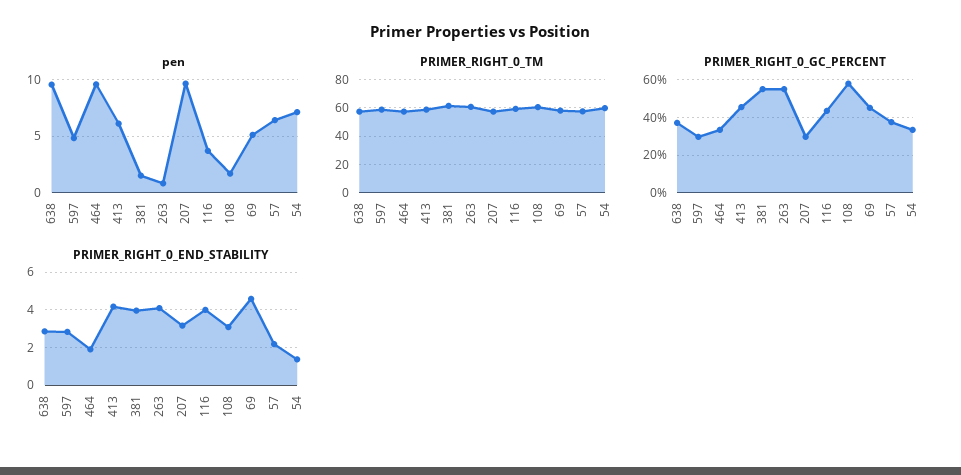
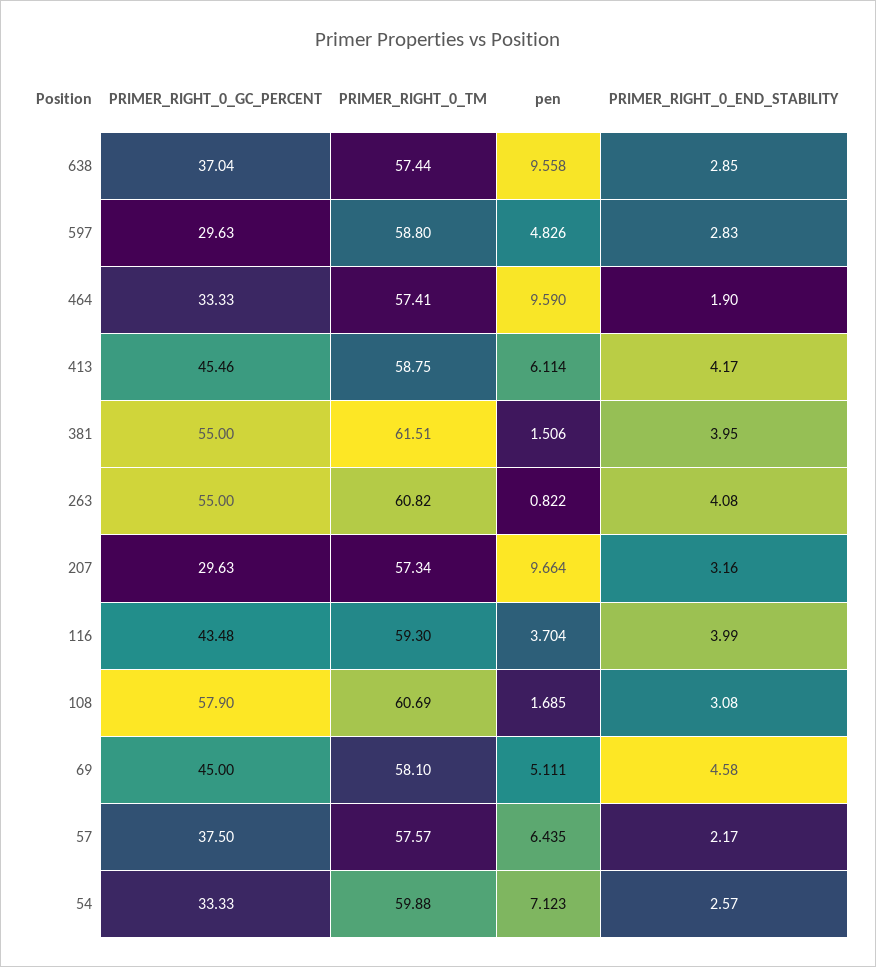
PRIMER_RIGHT_0_END_STABILITY, 54: 1.5 -> 2.57

